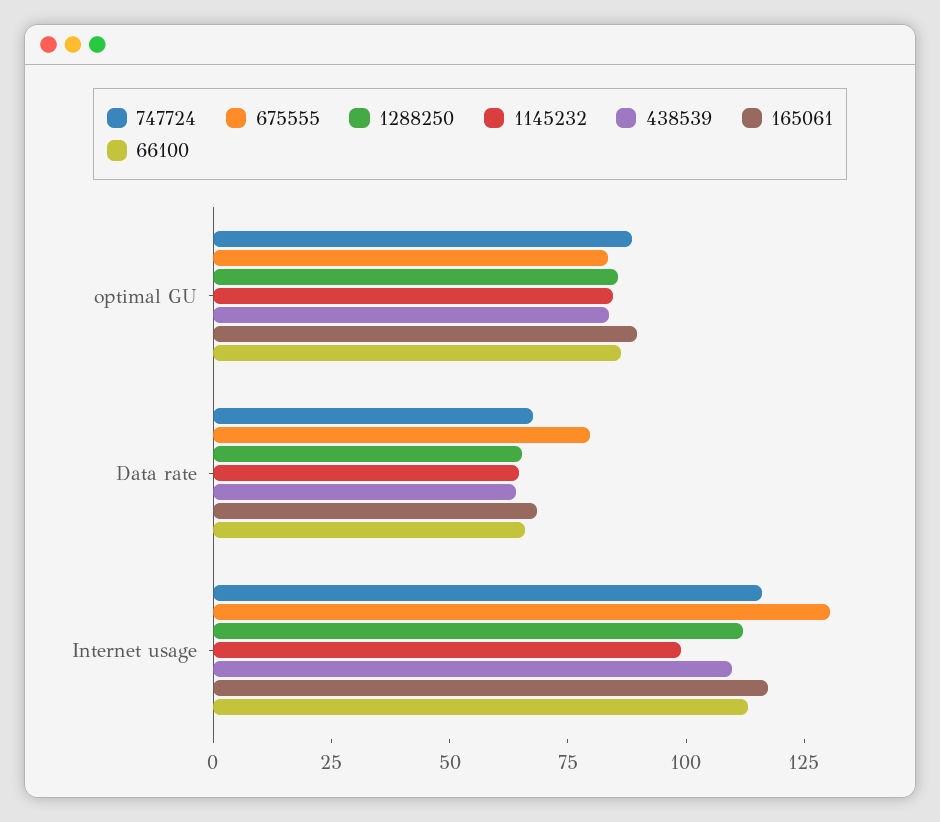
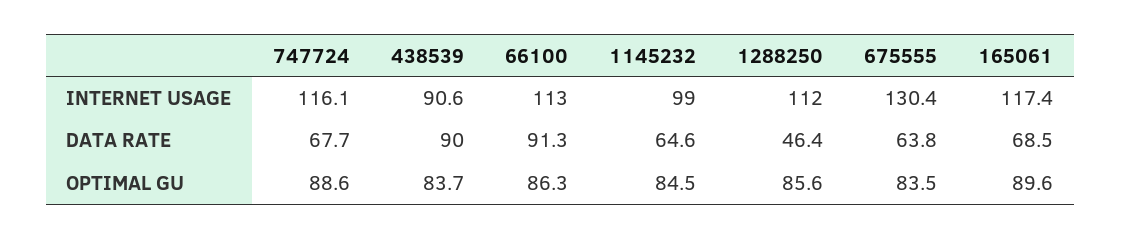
675555, Data rate: 80 -> 63.8
1288250, Data rate: 65 -> 46.4
438539, Data rate: 65 -> 90
66100, Data rate: 65 -> 91.3
438539, Internet usage: 110 -> 90.6

